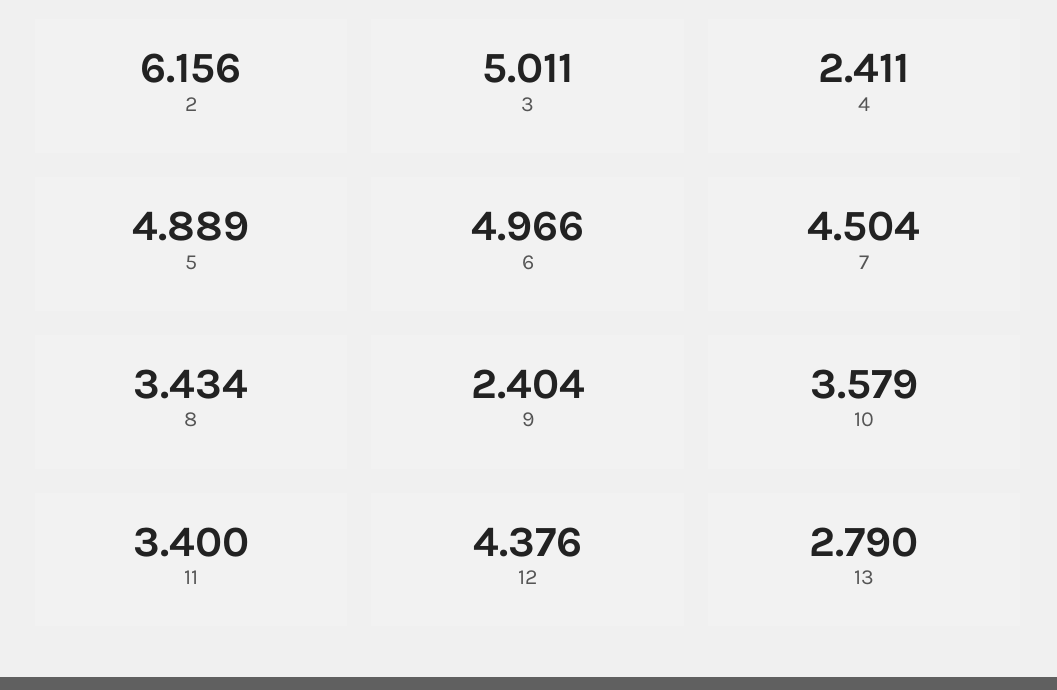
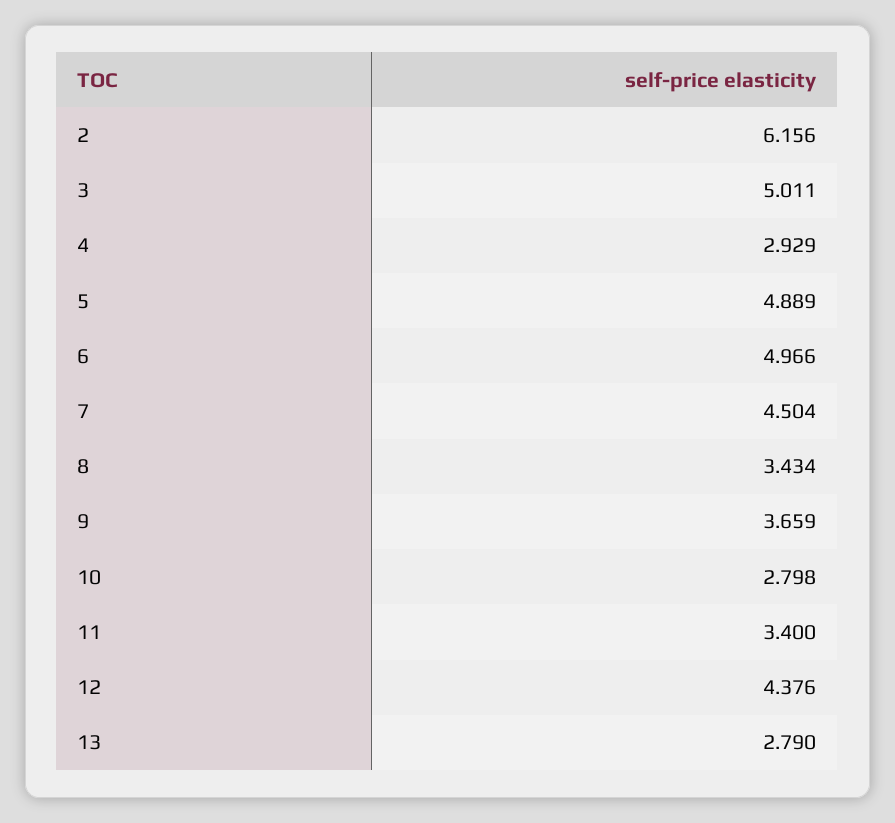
4: 2.411 -> 2.929
9: 2.404 -> 3.659
10: 3.579 -> 2.798

